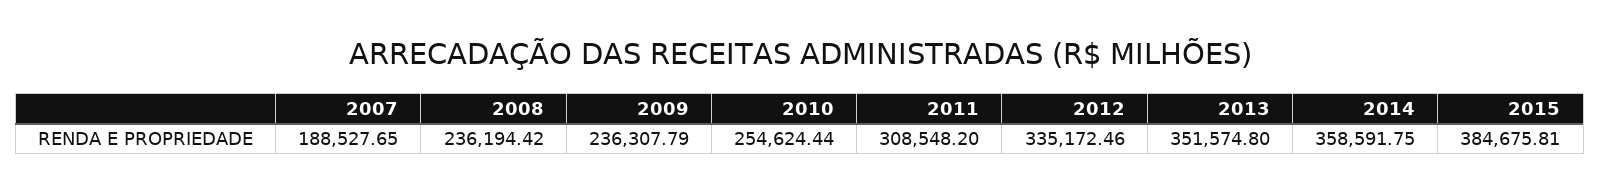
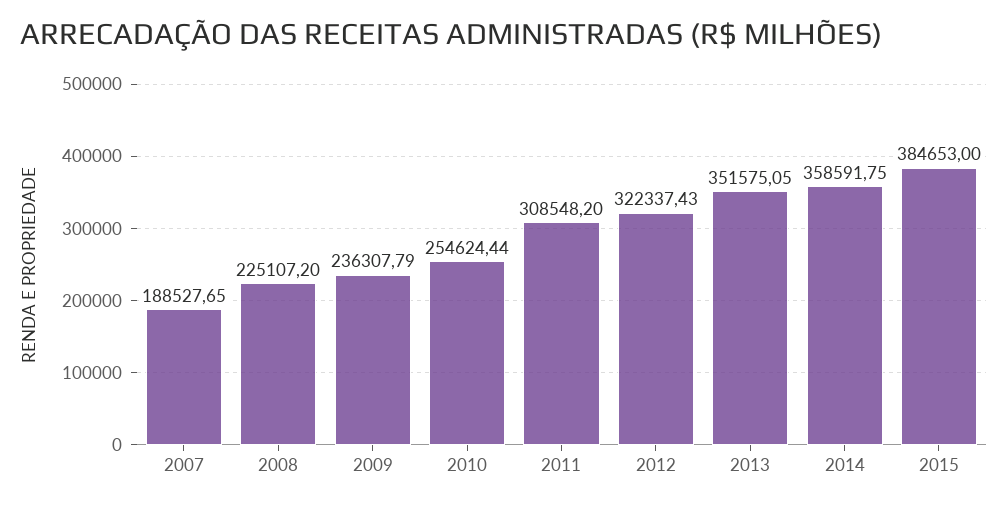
2008: 236194.42 -> 225107.2
2012: 335172.46 -> 322337.43
2013: 351574.8 -> 351575.05
2015: 384675.81 -> 384653

